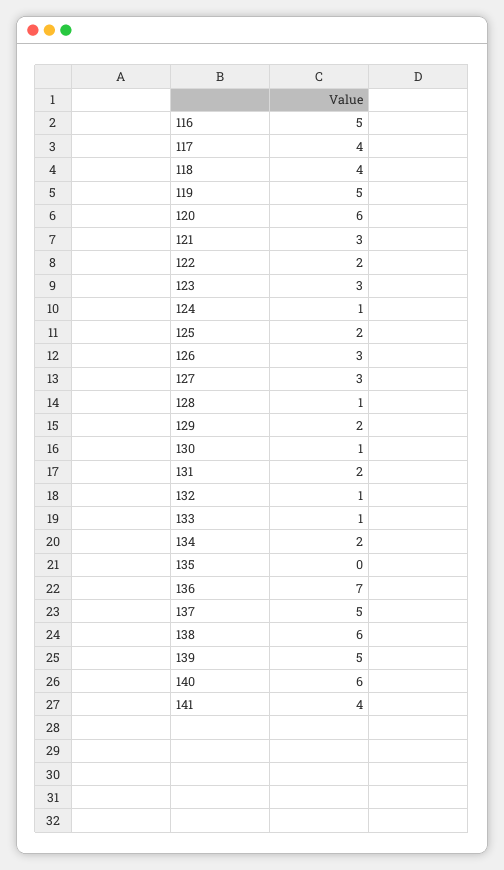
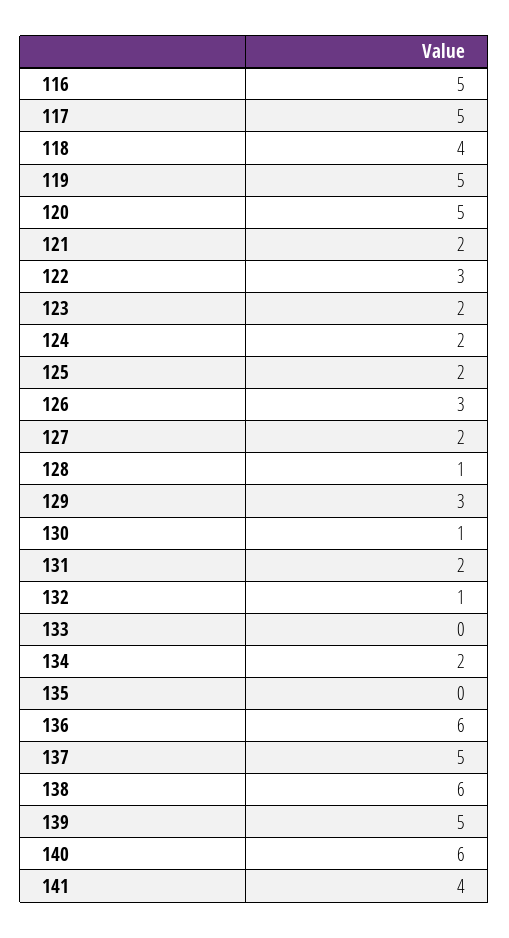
117: 4 -> 5
120: 6 -> 5
121: 3 -> 2
122: 2 -> 3
123: 3 -> 2
124: 1 -> 2
127: 3 -> 2
129: 2 -> 3
133: 1 -> 0
136: 7 -> 6

